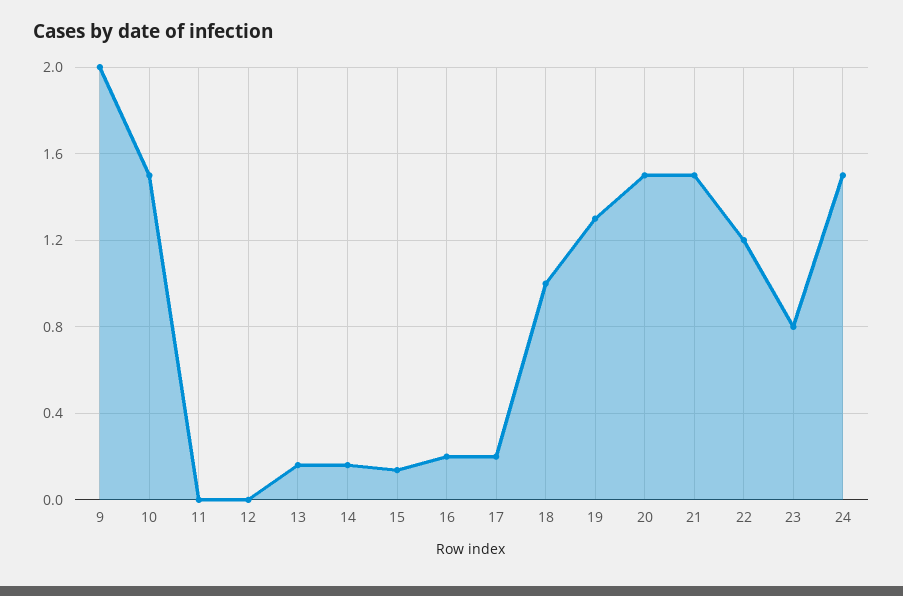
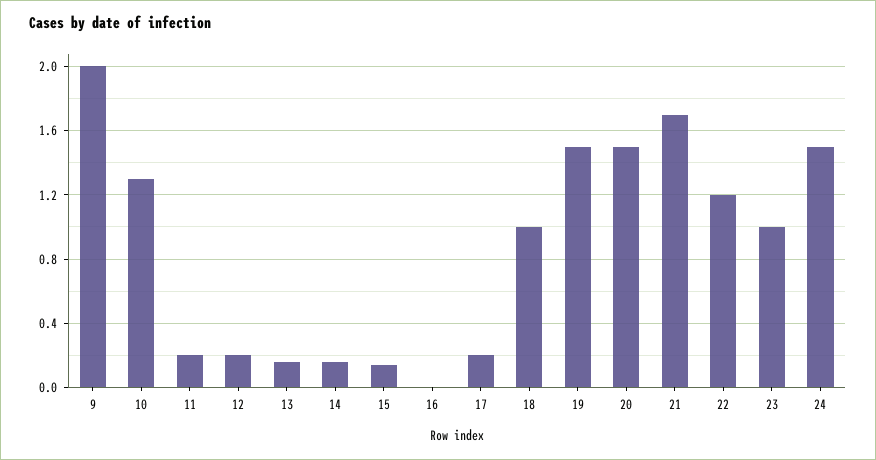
10: 1.5 -> 1.3
11: 0 -> 0.2
12: 0 -> 0.2
16: 0.2 -> 0
19: 1.3 -> 1.5
21: 1.5 -> 1.7
23: 0.8 -> 1

